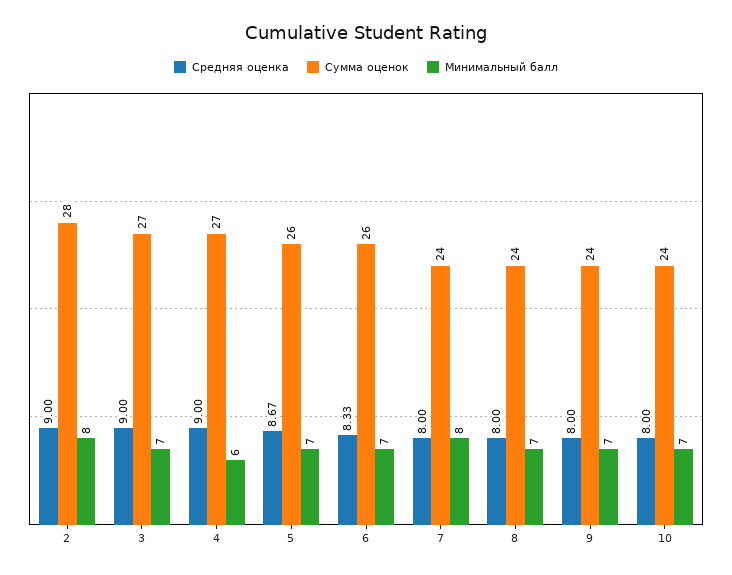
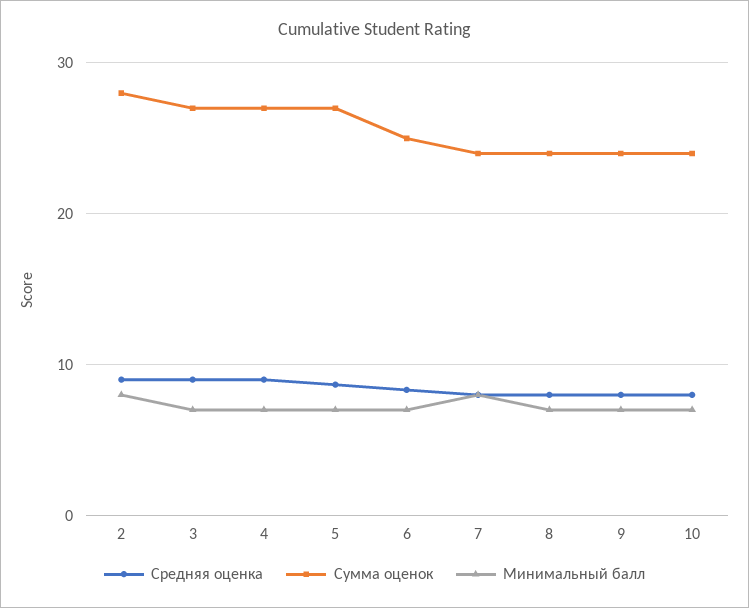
Минимальный балл, 4: 6 -> 7
Сумма оценок, 5: 26 -> 27
Сумма оценок, 6: 26 -> 25

